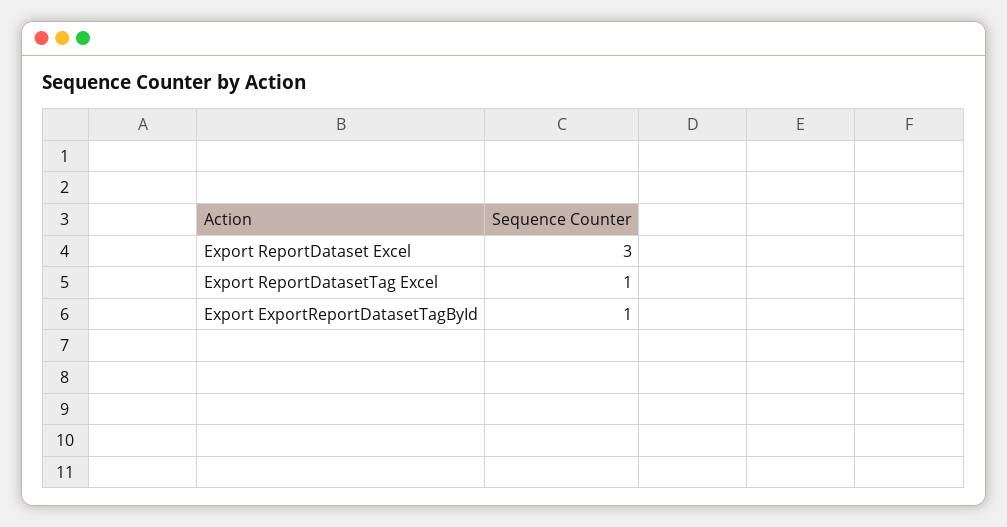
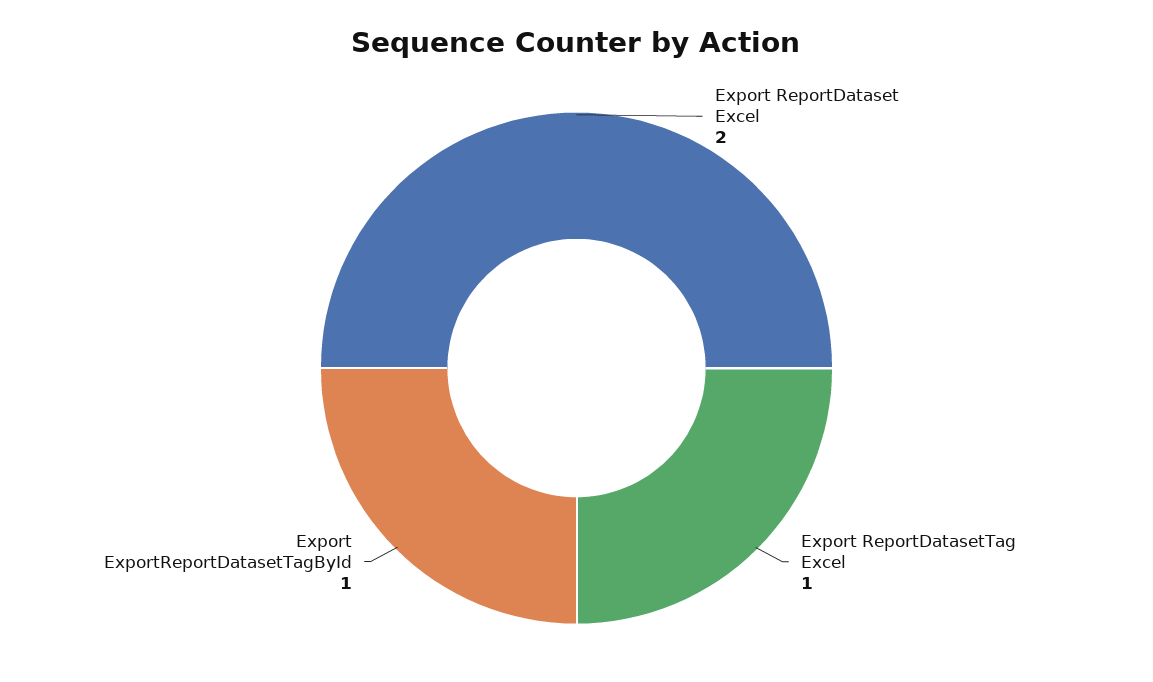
Export ReportDataset Excel: 3 -> 2

